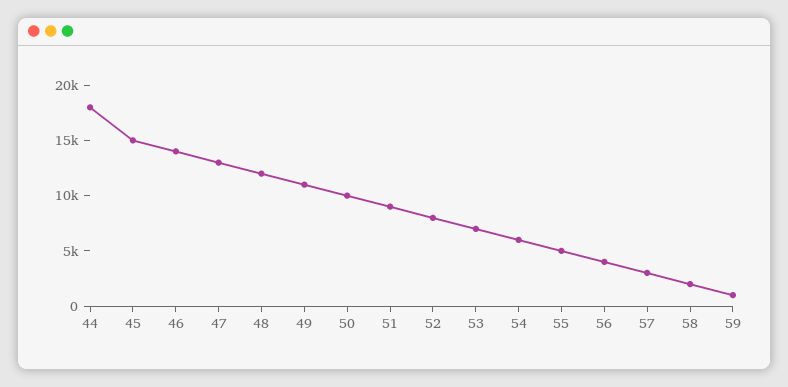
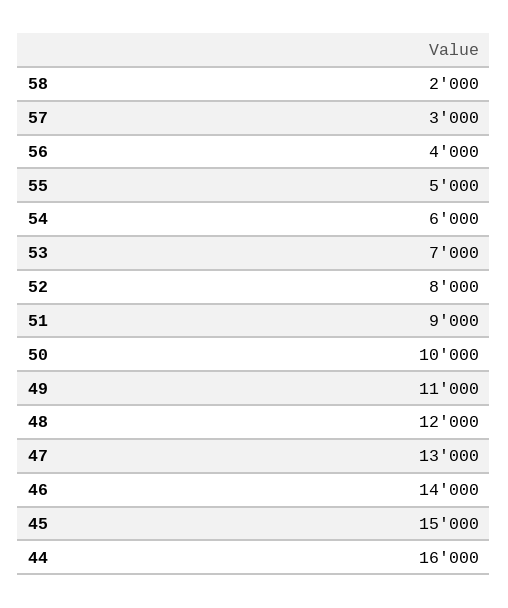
44: 18000 -> 16000
59: 1000 -> none

